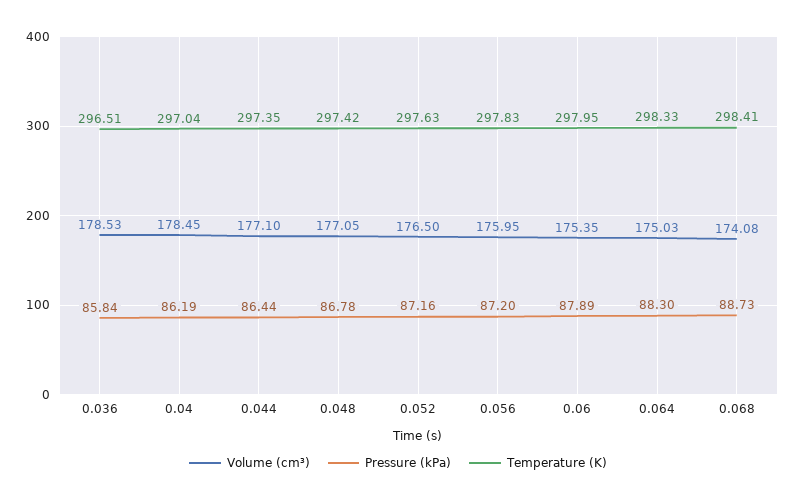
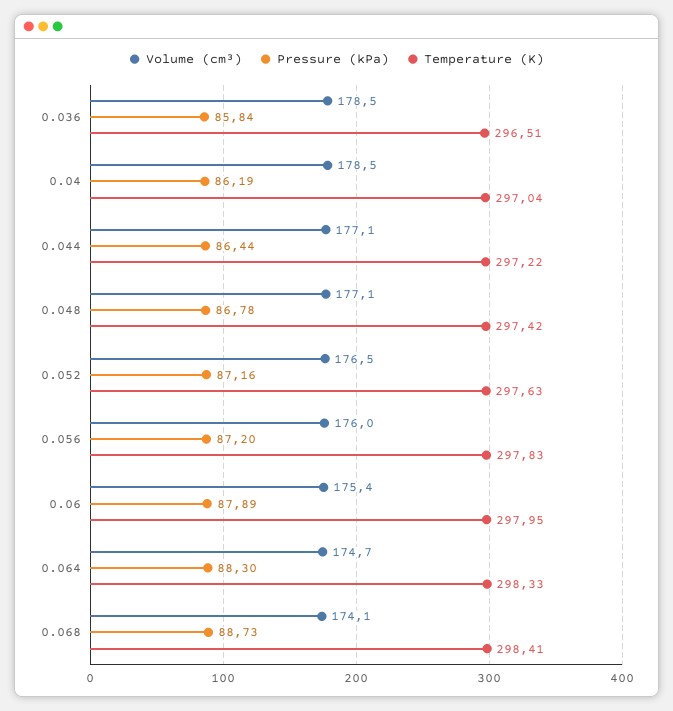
Temperature (K), 0.044: 297.35 -> 297.22
Volume (cm³), 0.064: 175.03 -> 174.7

